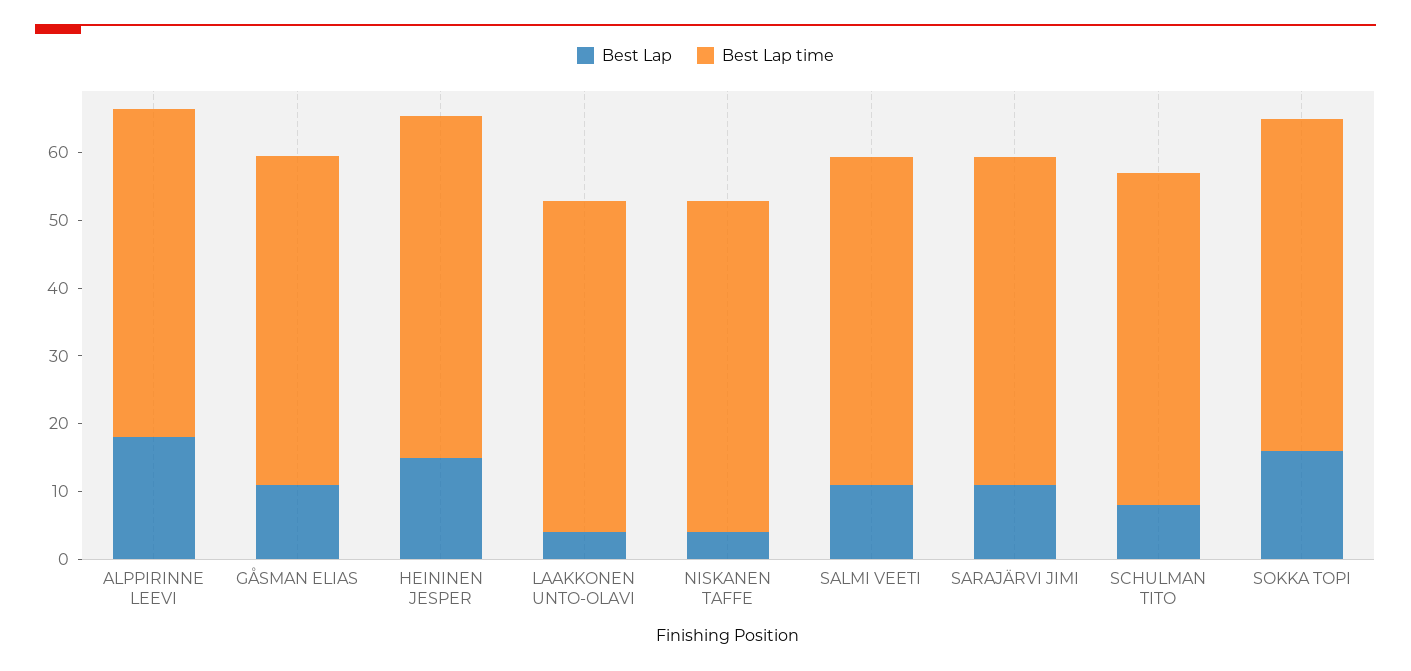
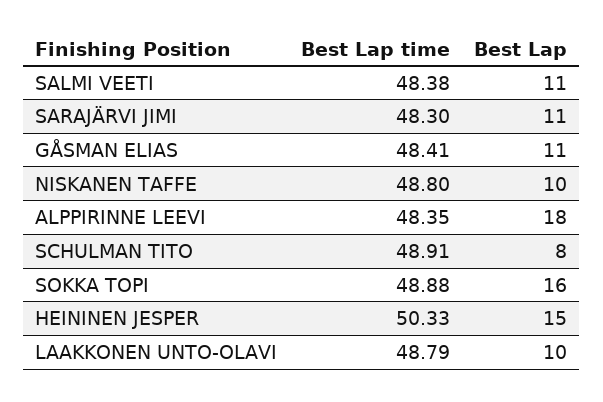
Best Lap, LAAKKONEN UNTO-OLAVI: 4 -> 10
Best Lap, NISKANEN TAFFE: 4 -> 10

